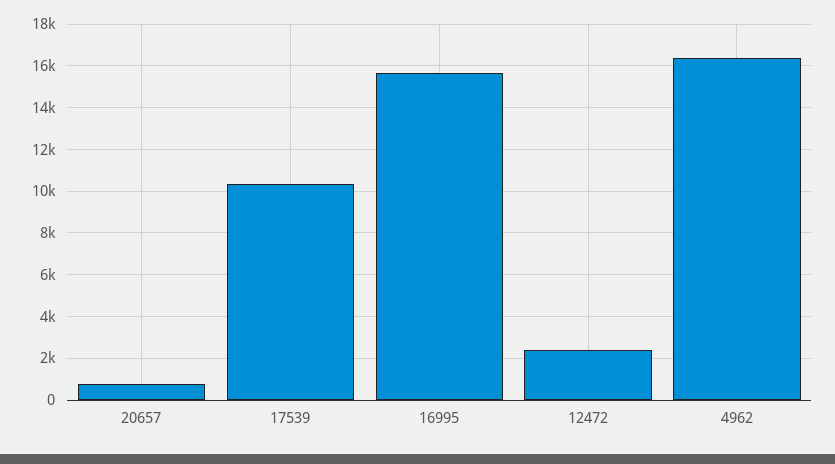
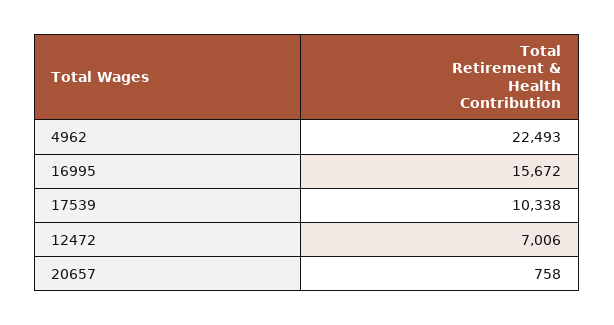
12472: 2500 -> 7006
4962: 16500 -> 22493

